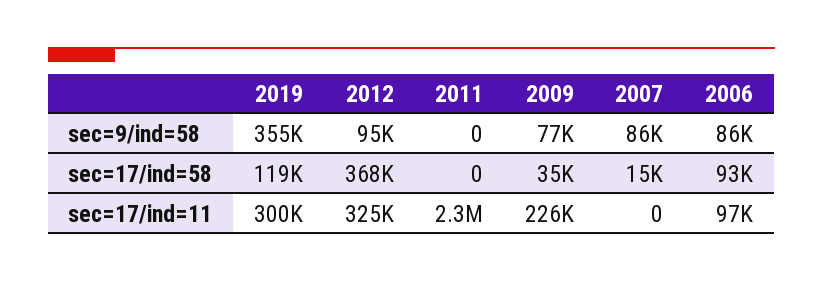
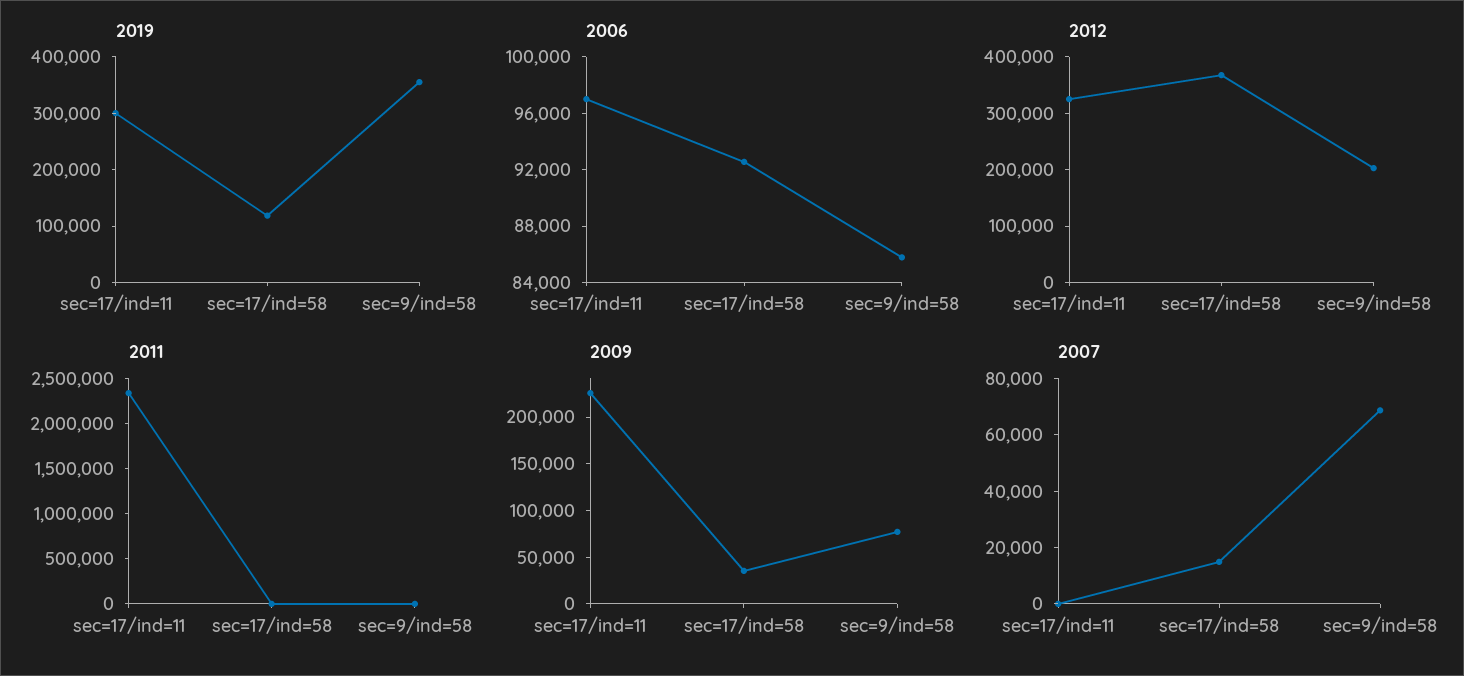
2012, sec=9/ind=58: 95000 -> 200000
2007, sec=9/ind=58: 86000 -> 70000

